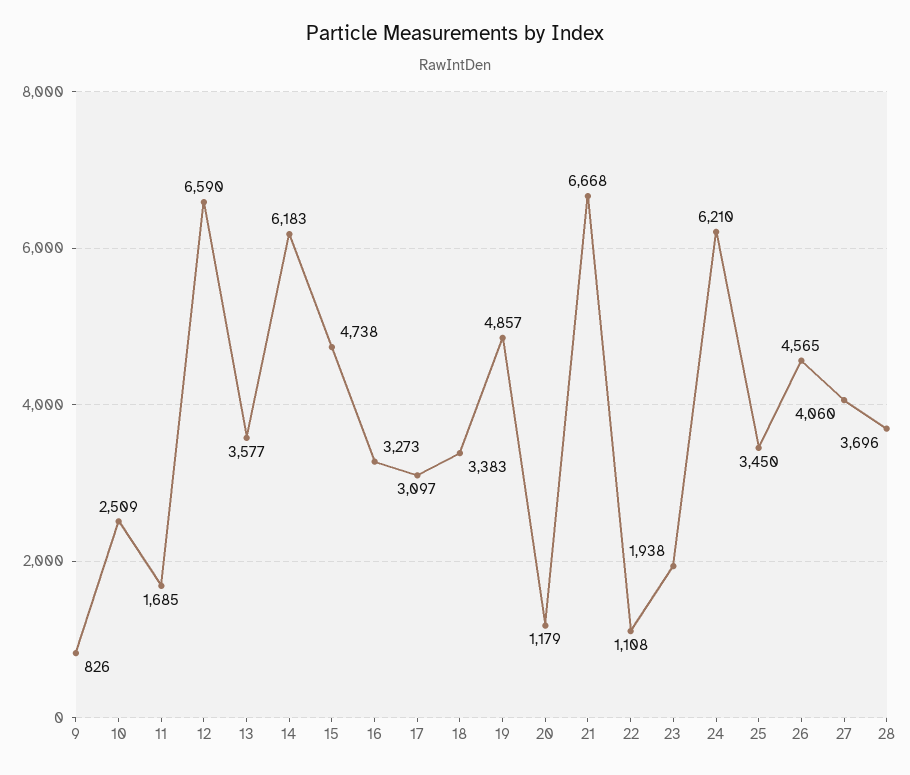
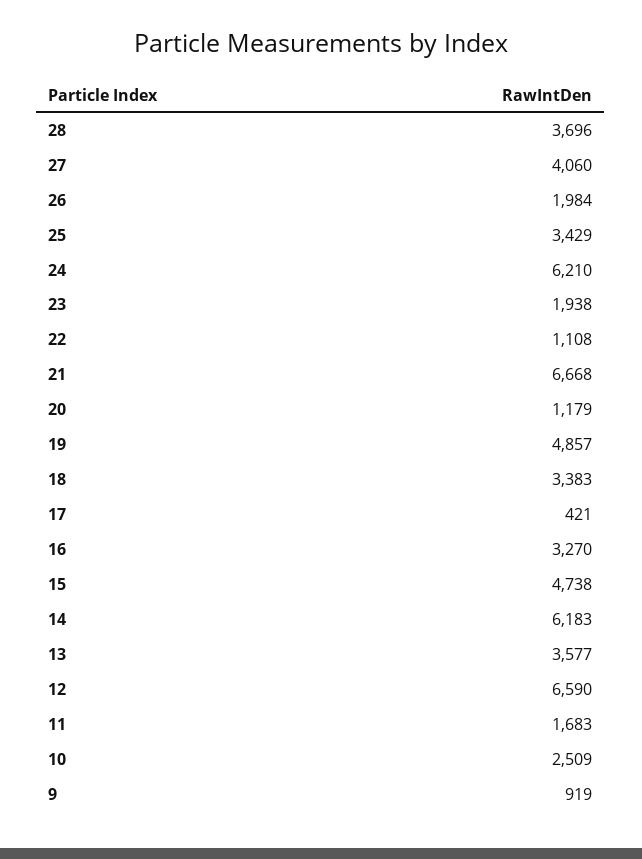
9: 826 -> 919
11: 1685 -> 1683
16: 3273 -> 3270
17: 3097 -> 421
25: 3450 -> 3429
26: 4565 -> 1984

